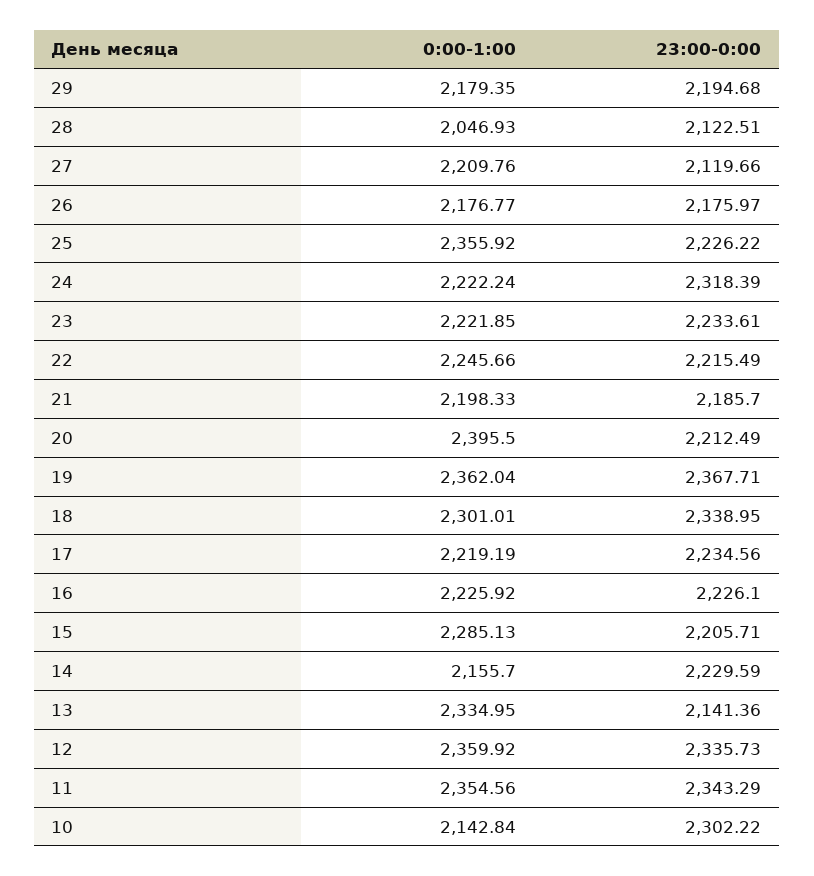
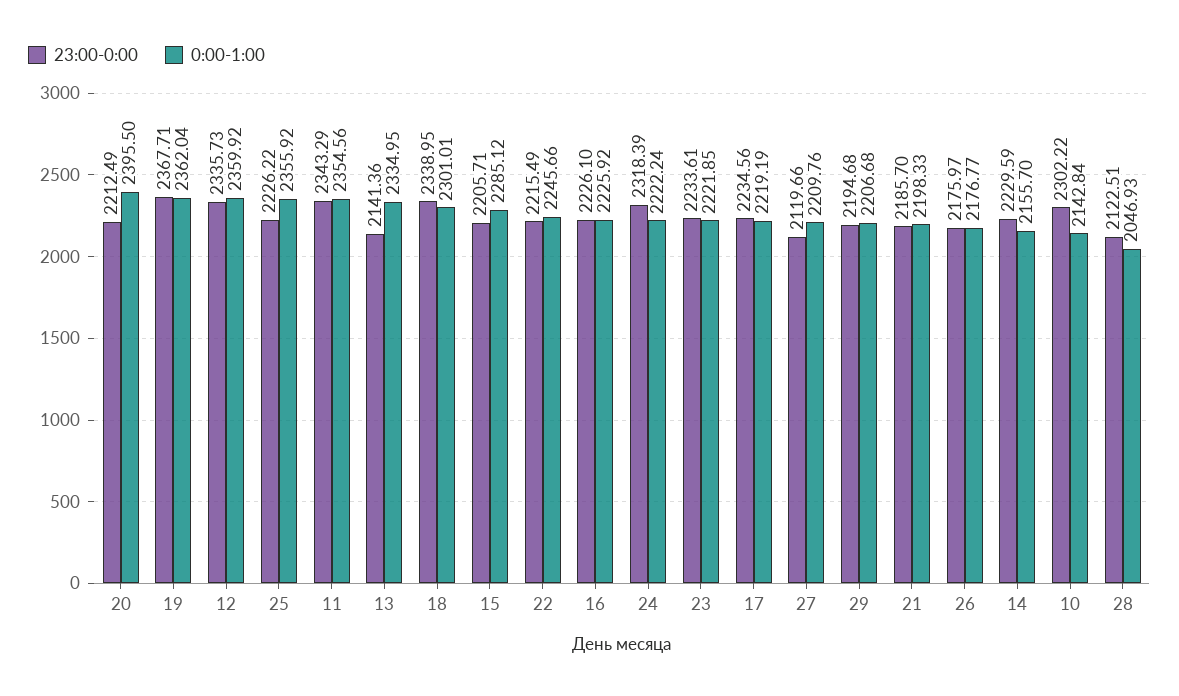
0:00-1:00, 29: 2179.35 -> 2206.68
0:00-1:00, 15: 2285.13 -> 2285.12

